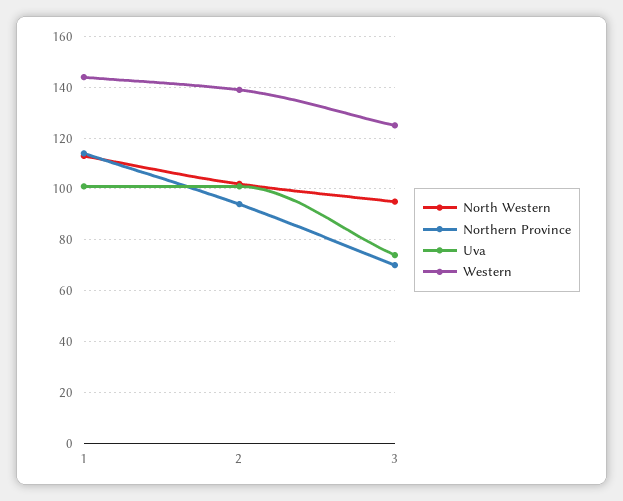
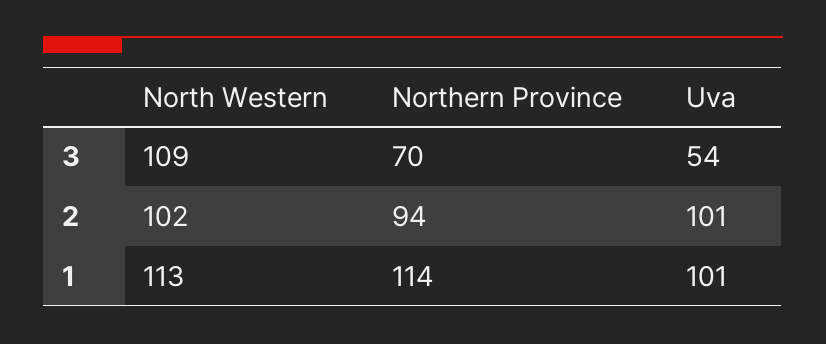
Western, 1: 145 -> none
Western, 2: 140 -> none
North Western, 3: 95 -> 109
Uva, 3: 75 -> 54
Western, 3: 125 -> none

